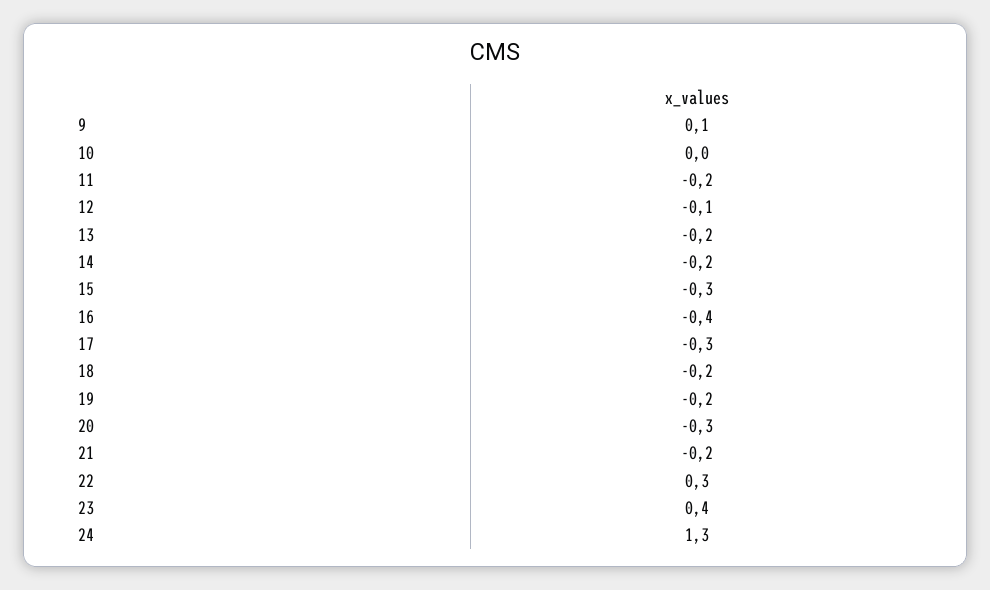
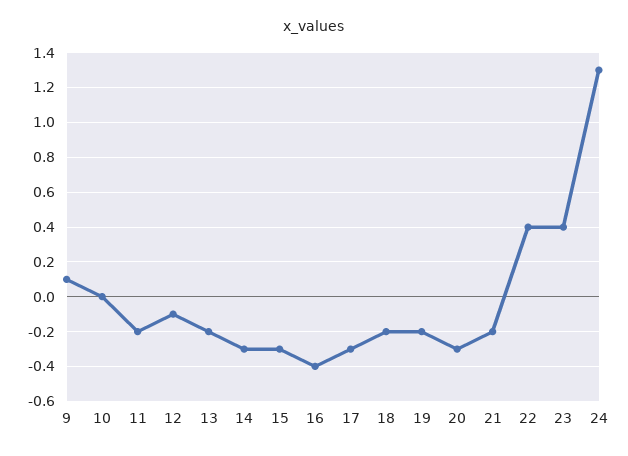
14: -0.2 -> -0.3
22: 0.3 -> 0.4

